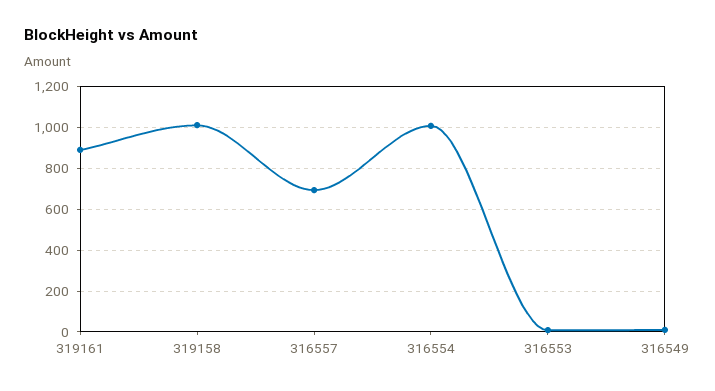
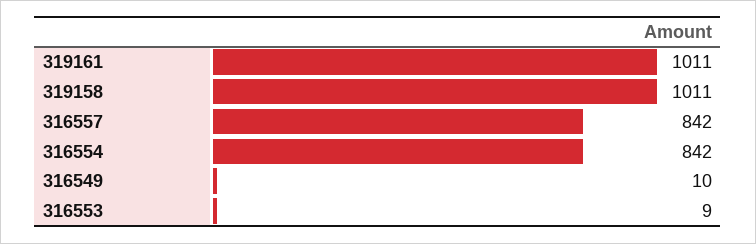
319161: 900 -> 1011
316557: 700 -> 842
316554: 1000 -> 842

